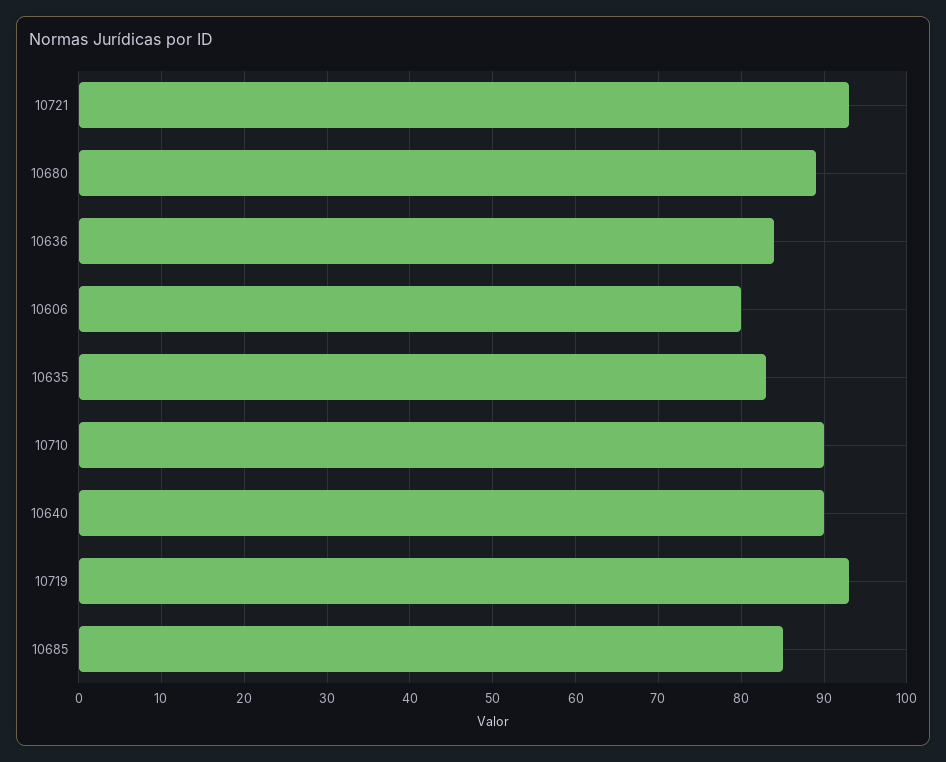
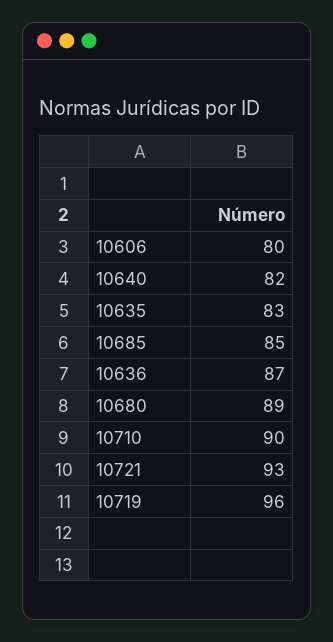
10636: 84 -> 87
10640: 90 -> 82
10719: 93 -> 96

